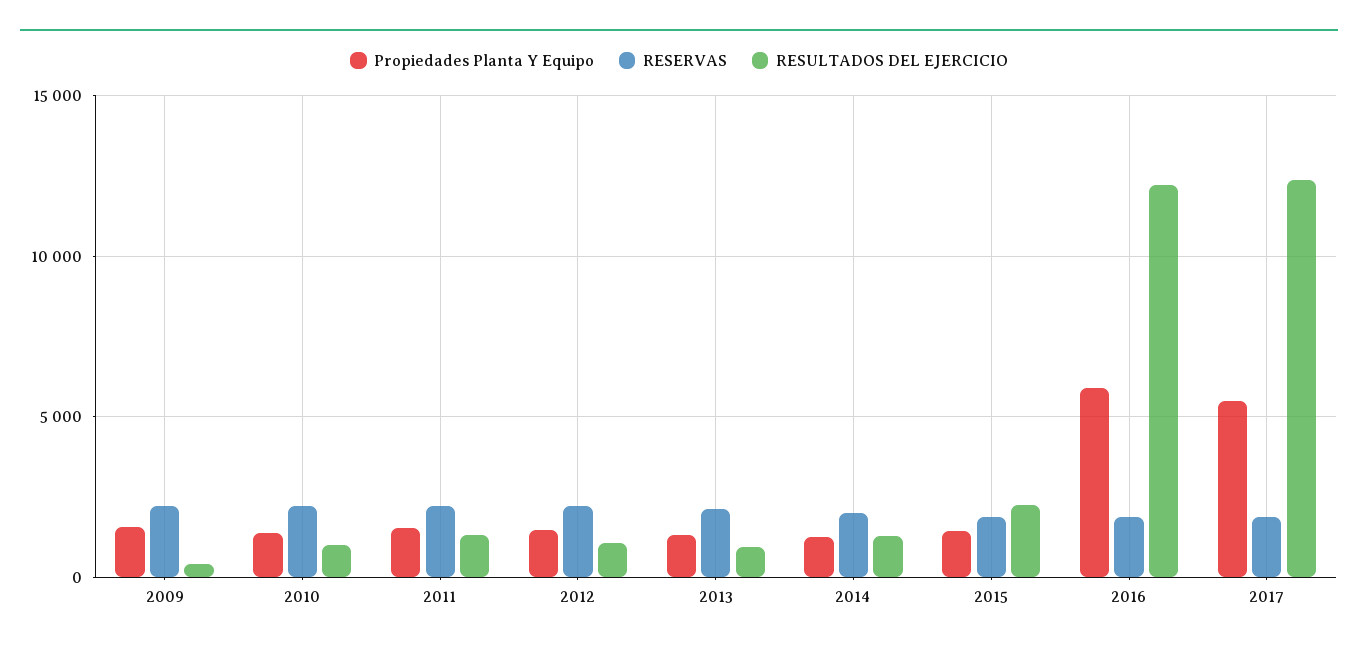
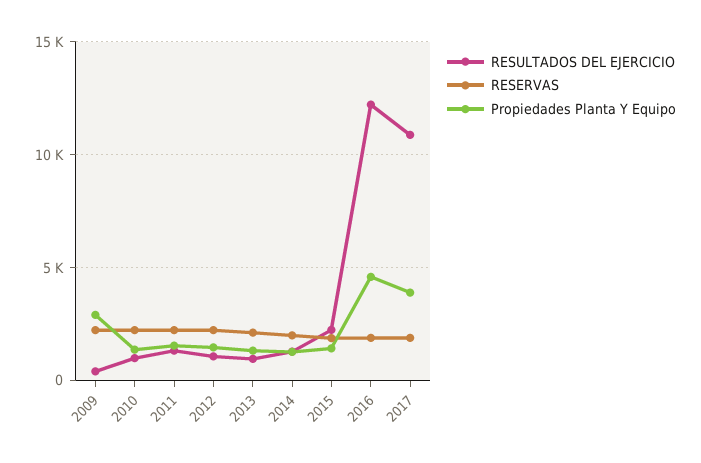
Propiedades Planta Y Equipo, 2009: 1500 -> 3000
Propiedades Planta Y Equipo, 2016: 6000 -> 4500
Propiedades Planta Y Equipo, 2017: 5500 -> 4000
RESULTADOS DEL EJERCICIO, 2017: 12500 -> 11000

